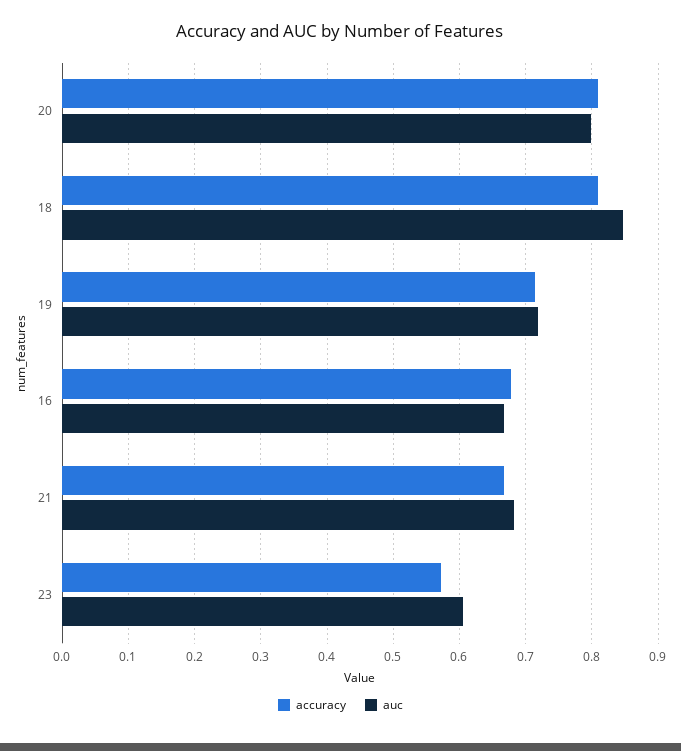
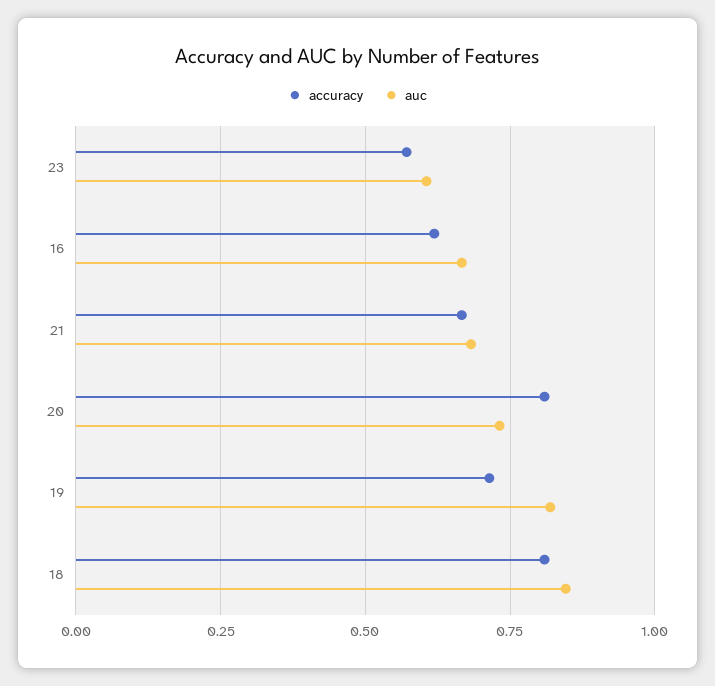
auc, 20: 0.8 -> 0.725
auc, 19: 0.72 -> 0.825
accuracy, 16: 0.68 -> 0.625

